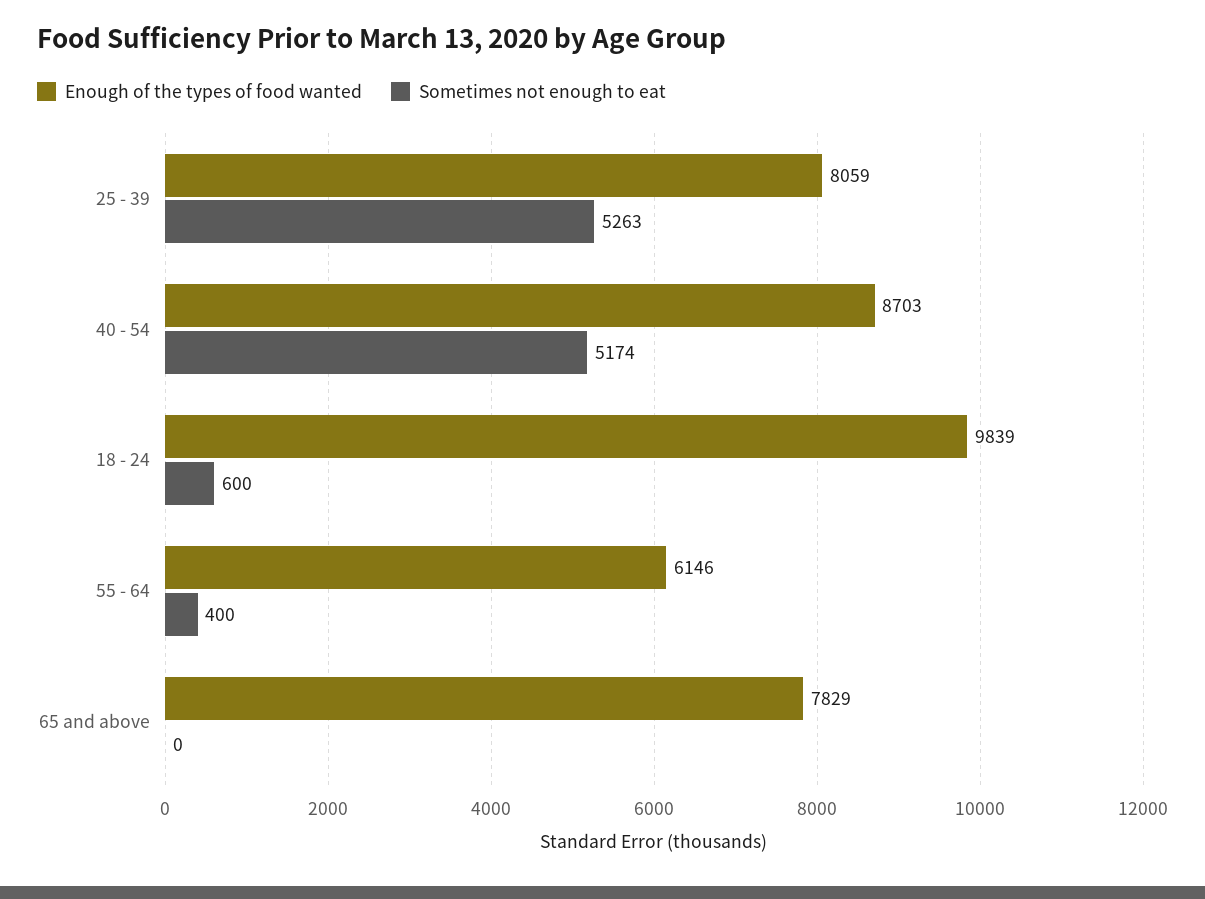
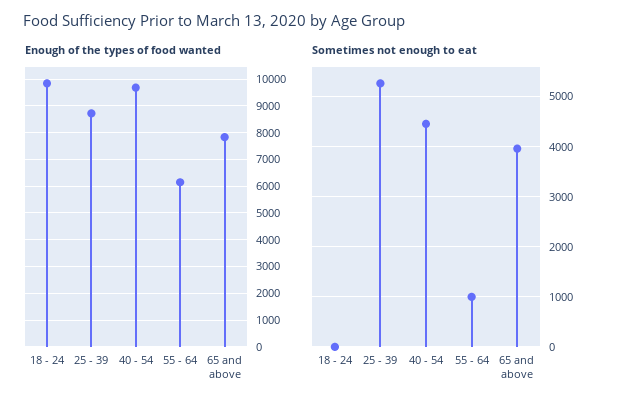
Enough of the types of food wanted, 25 - 39: 8059 -> 8750
Enough of the types of food wanted, 40 - 54: 8703 -> 9750
Sometimes not enough to eat, 40 - 54: 5174 -> 4400
Sometimes not enough to eat, 18 - 24: 600 -> 0
Sometimes not enough to eat, 55 - 64: 400 -> 1000
Sometimes not enough to eat, 65 and above: 0 -> 4000

